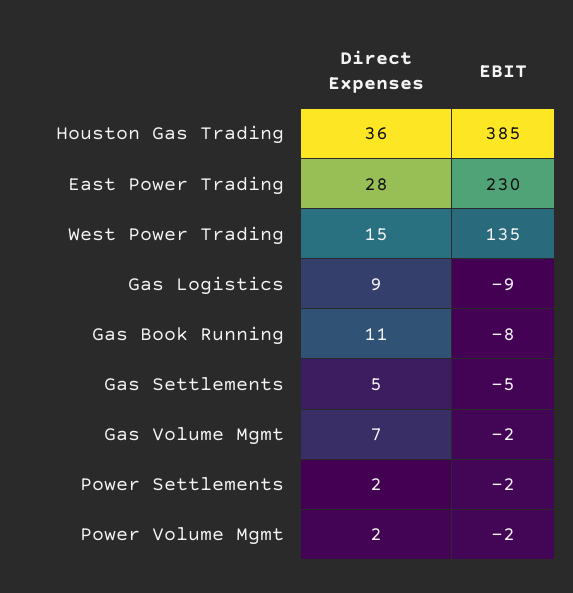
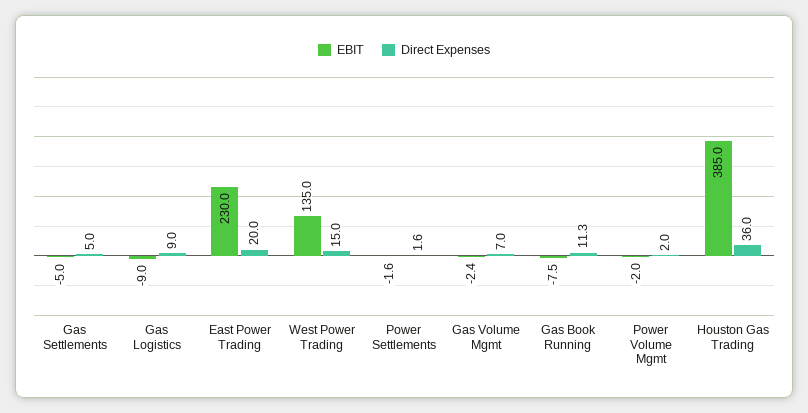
Direct Expenses, East Power Trading: 28 -> 20

